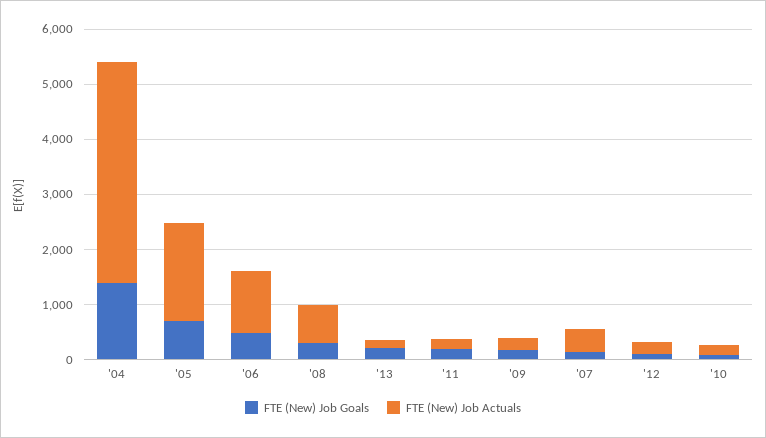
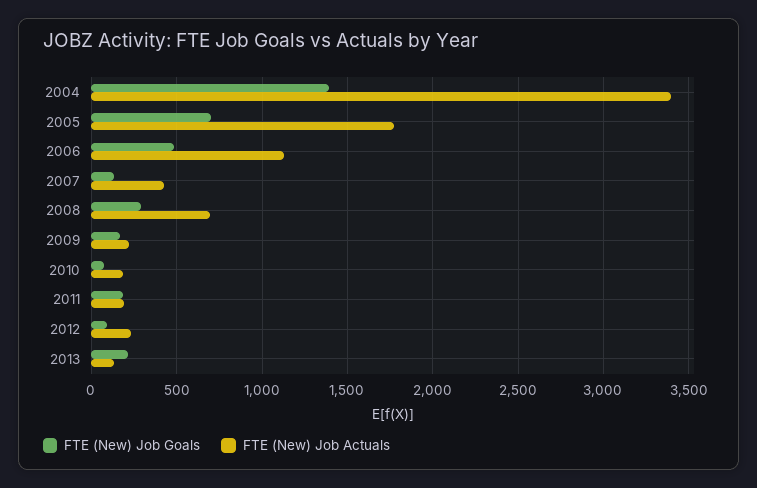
FTE (New) Job Actuals, '04: 4000 -> 3400

